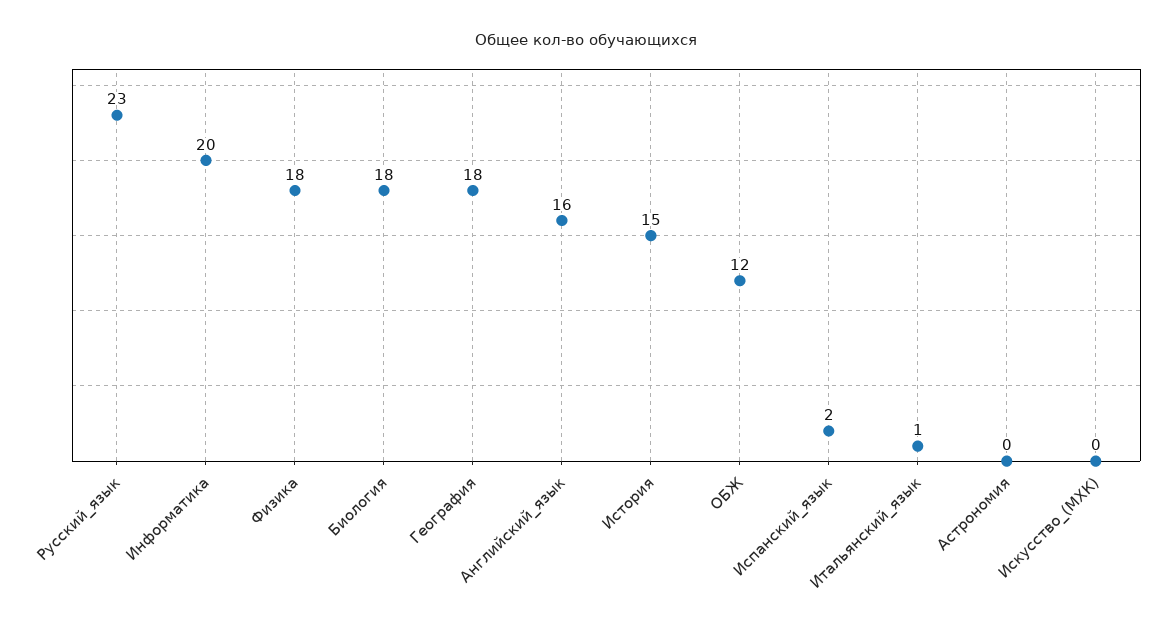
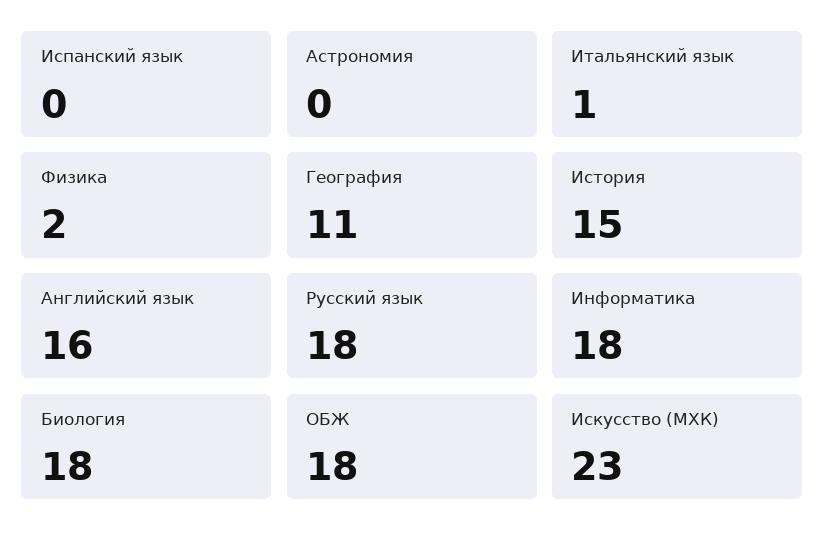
Русский_язык: 23 -> 18
Информатика: 20 -> 18
Физика: 18 -> 2
География: 18 -> 11
ОБЖ: 12 -> 18
Испанский_язык: 2 -> 0
Искусство_(МХК): 0 -> 23

